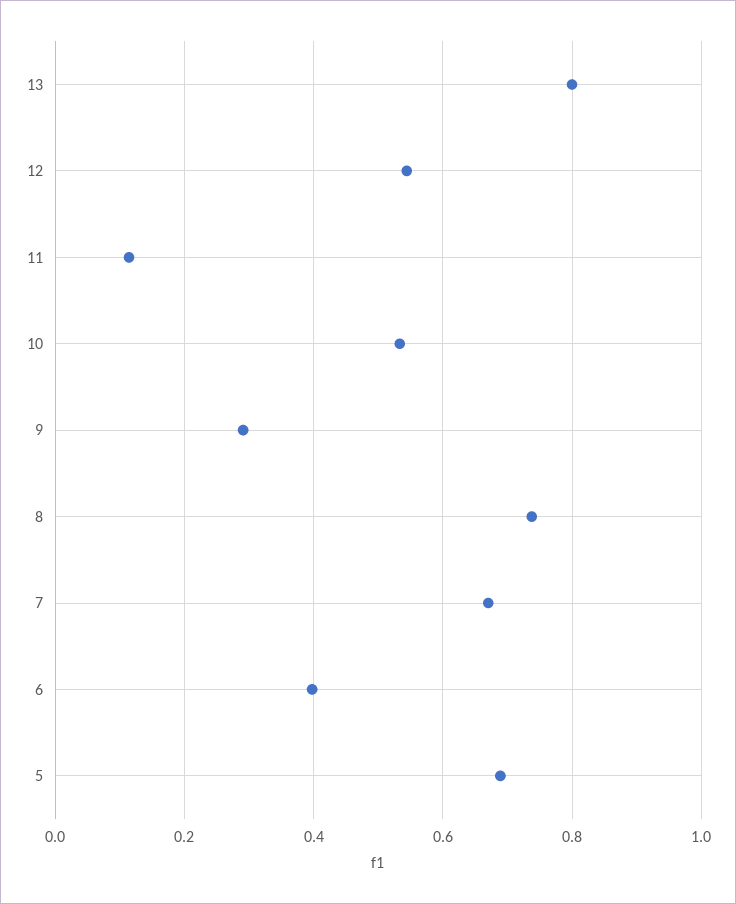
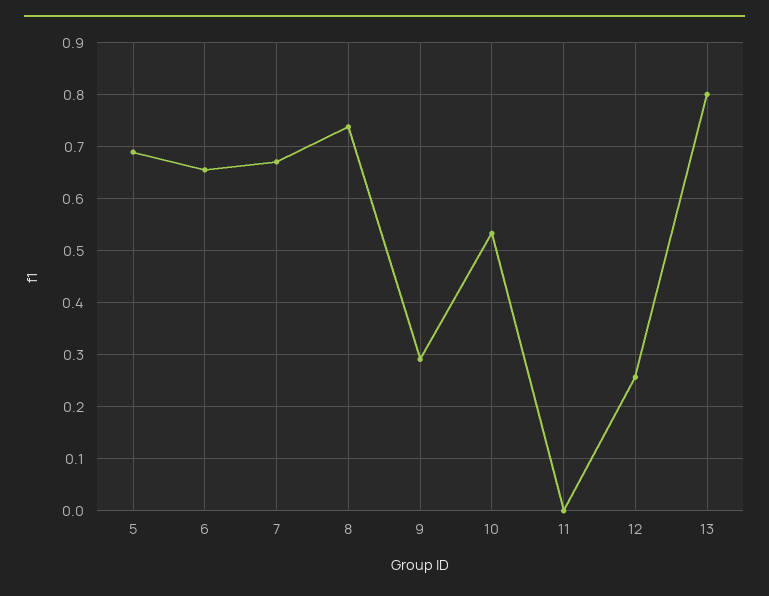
12: 0.54 -> 0.26
11: 0.12 -> 0
6: 0.4 -> 0.66

